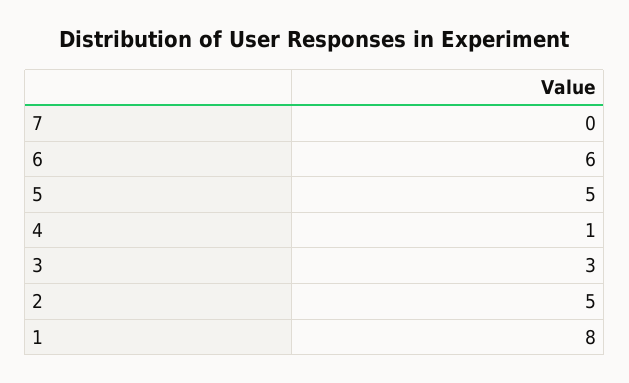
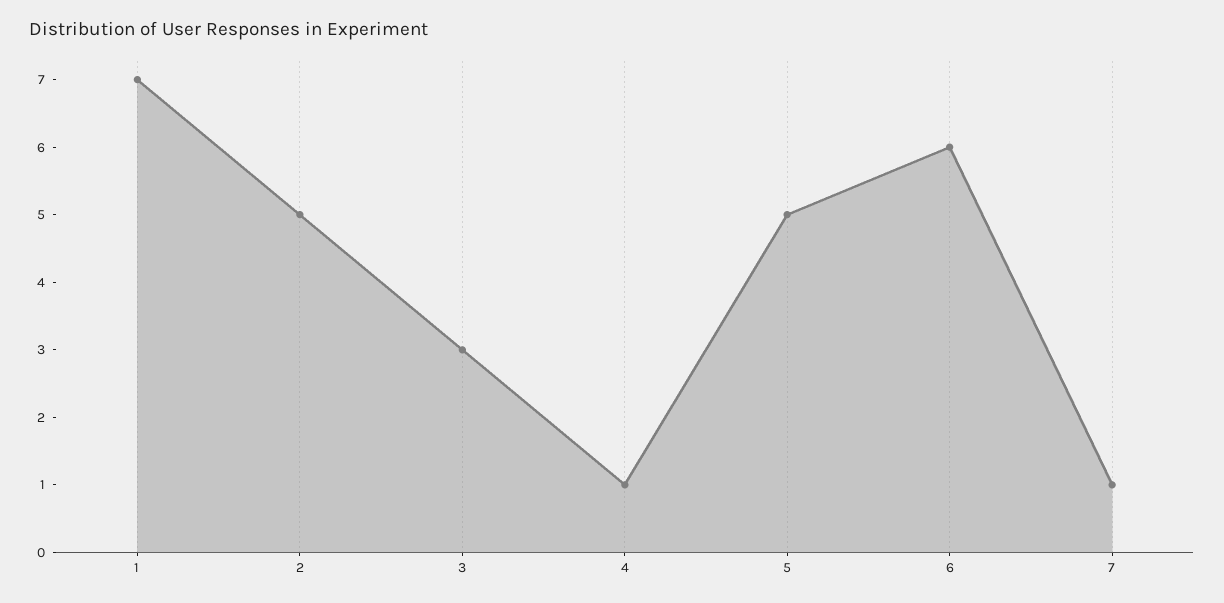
7: 0 -> 1
1: 8 -> 7

